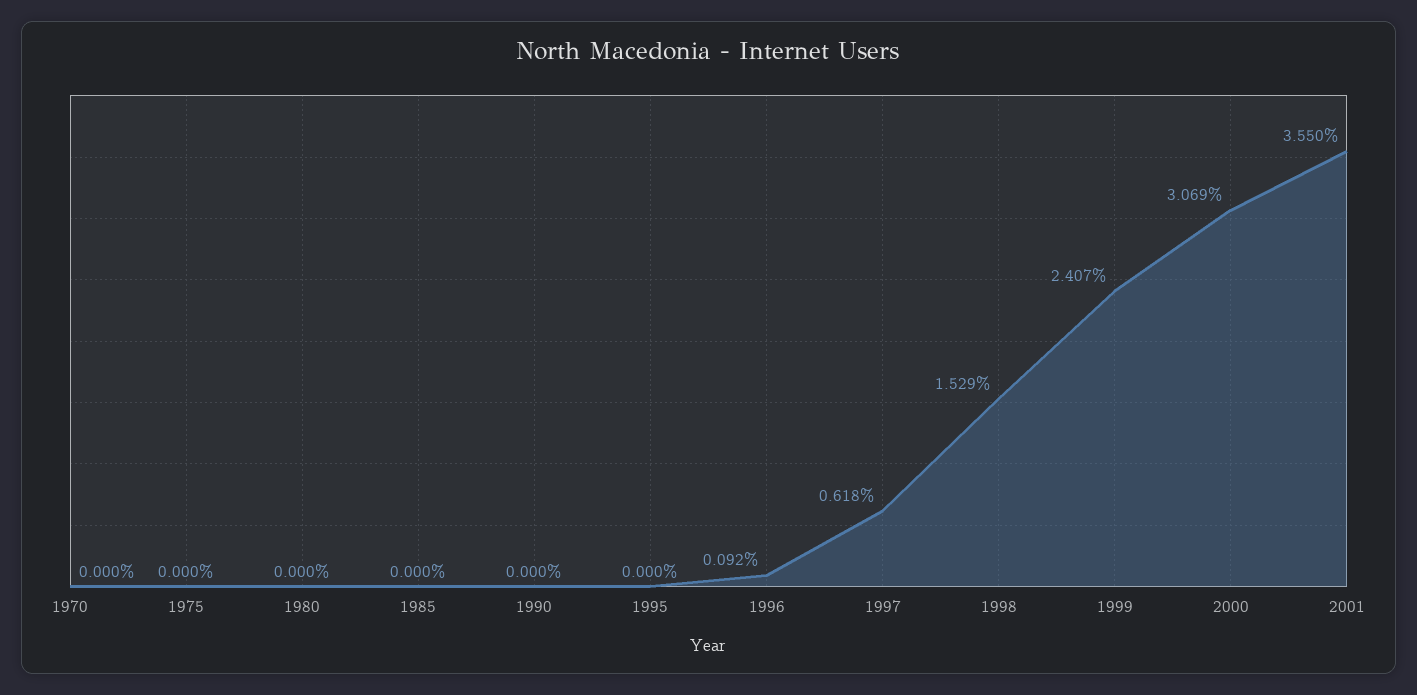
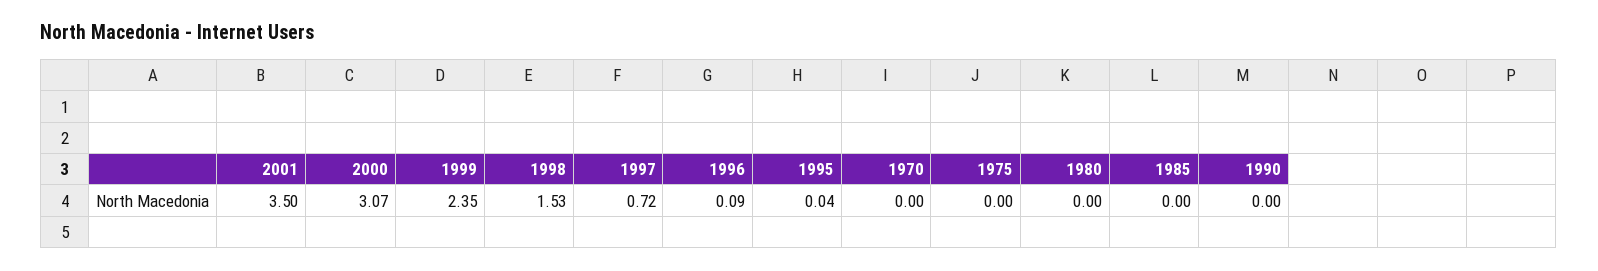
1995: 0 -> 0.04
1997: 0.618 -> 0.72
1999: 2.407 -> 2.35
2001: 3.55 -> 3.5

